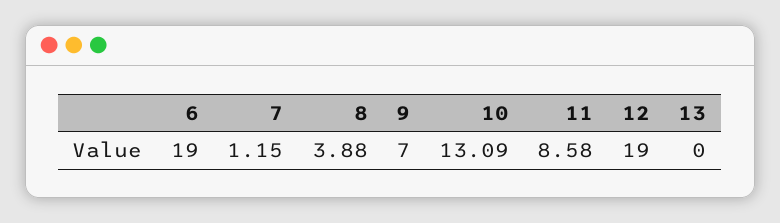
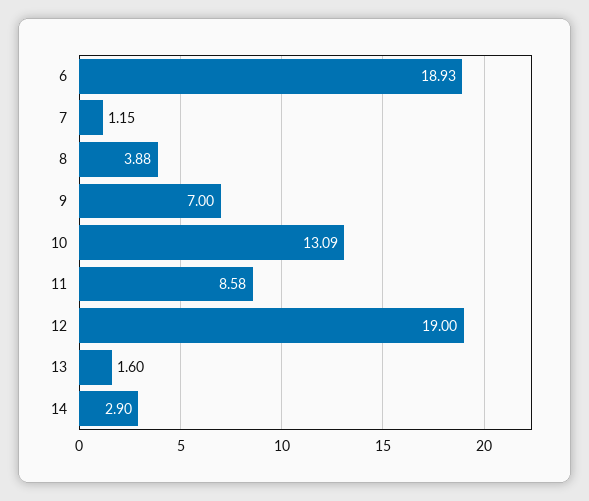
6: 19 -> 18.93
13: 0 -> 1.6
14: none -> 2.9

